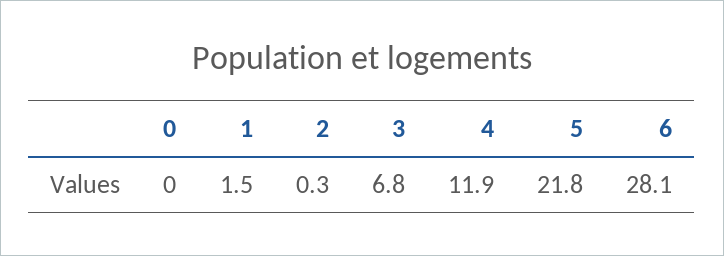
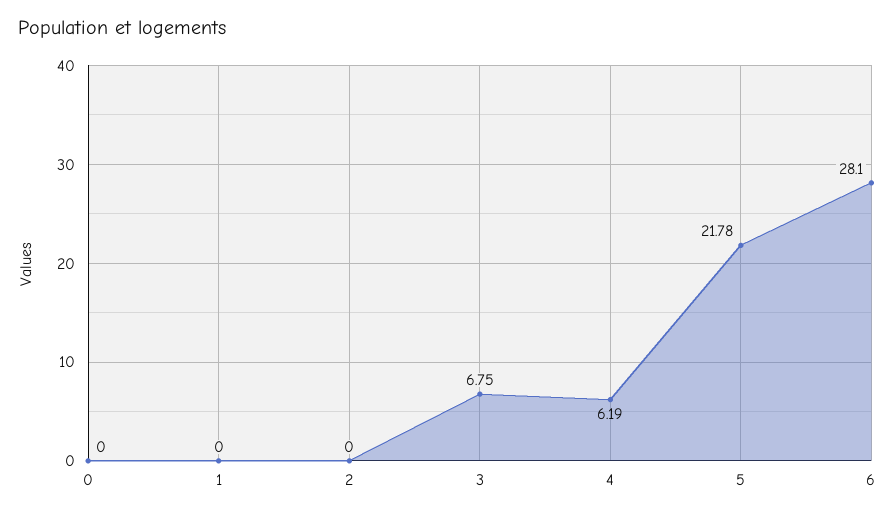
1: 1.5 -> 0
2: 0.3 -> 0
4: 11.9 -> 6.19

